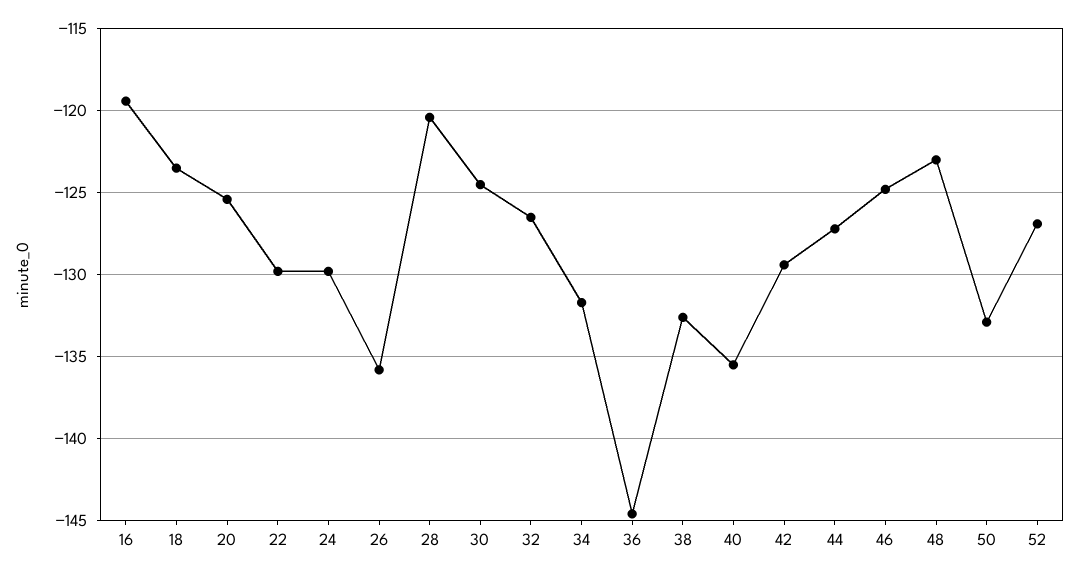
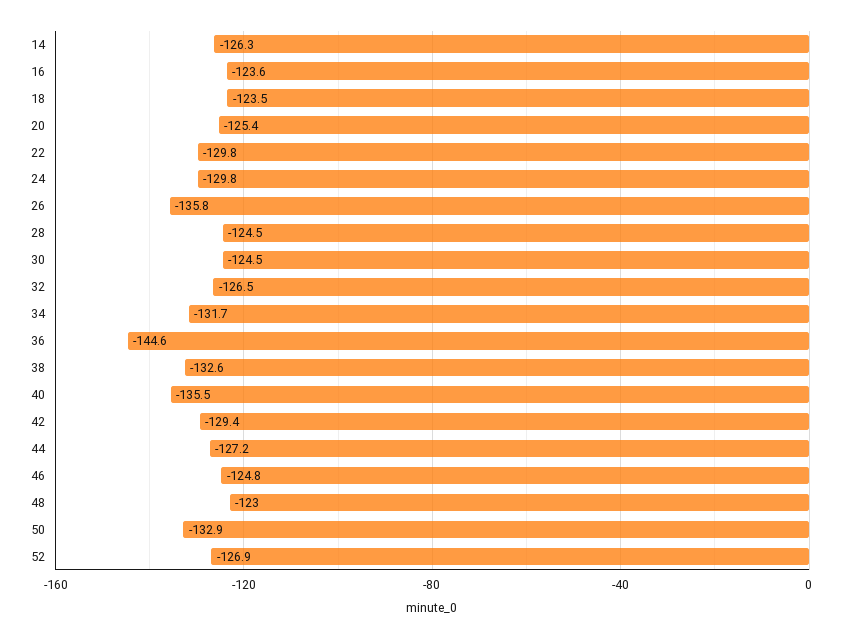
16: -119.5 -> -123.6
28: -120.5 -> -124.5
14: none -> -126.3

